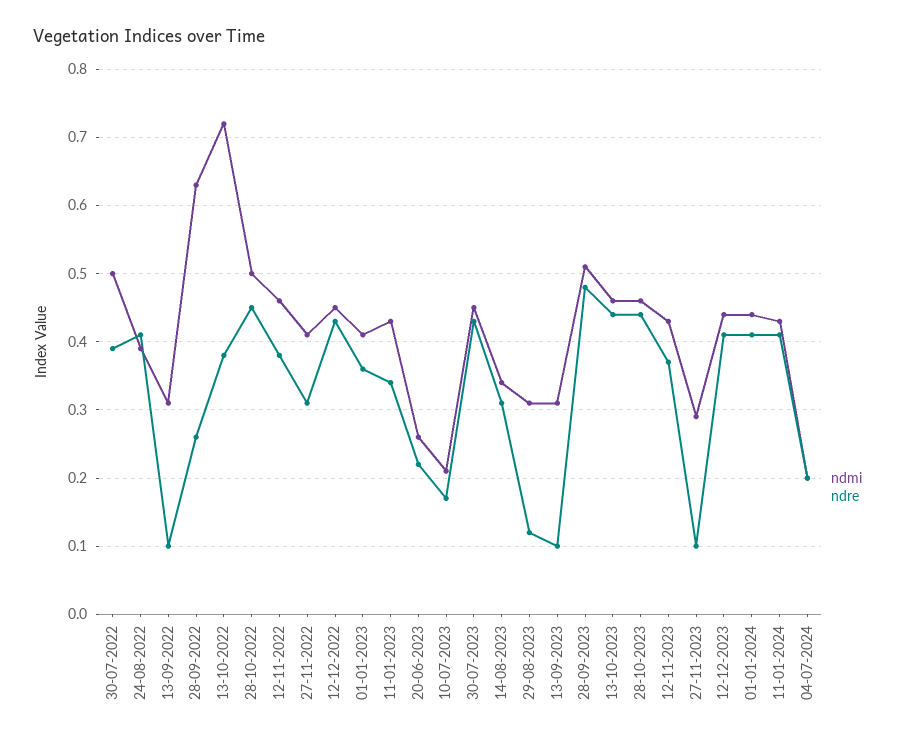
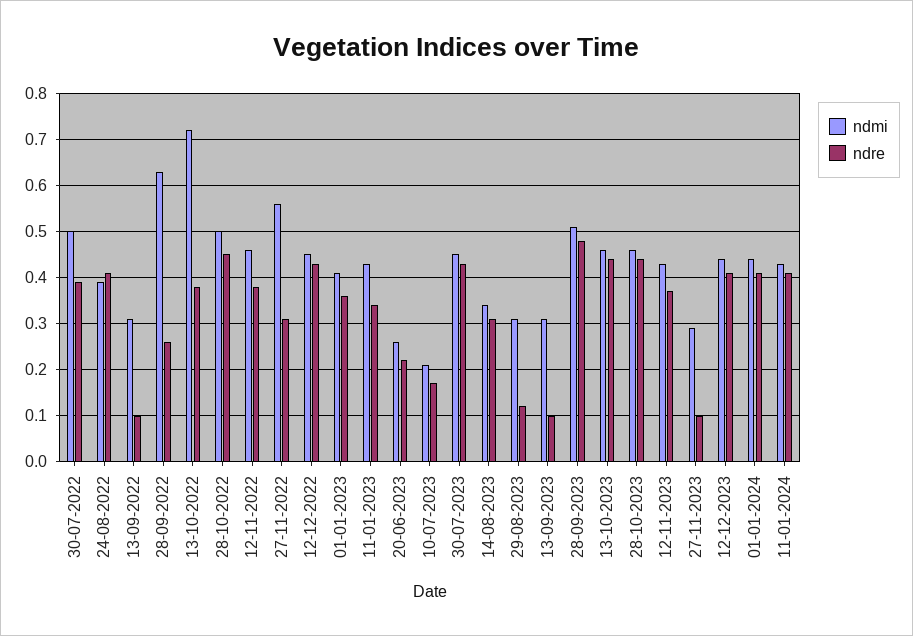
ndmi, 27-11-2022: 0.41 -> 0.55
ndmi, 04-07-2024: 0.2 -> none
ndre, 04-07-2024: 0.2 -> none

